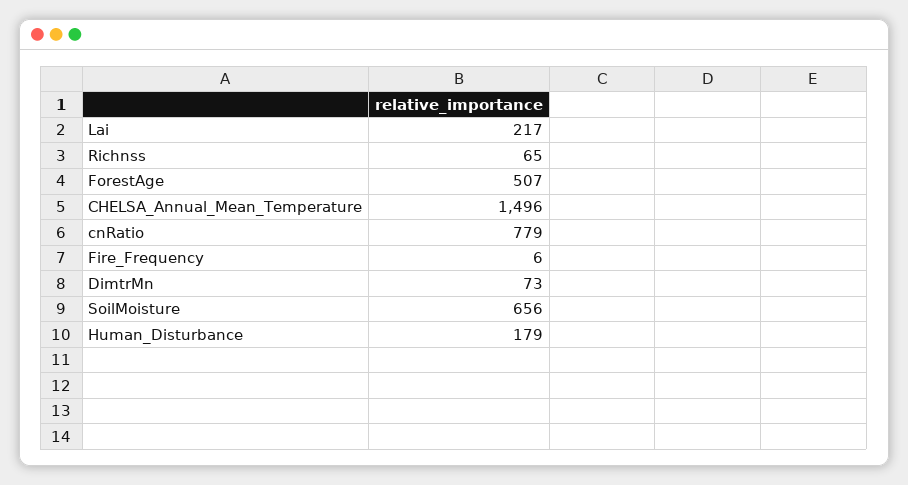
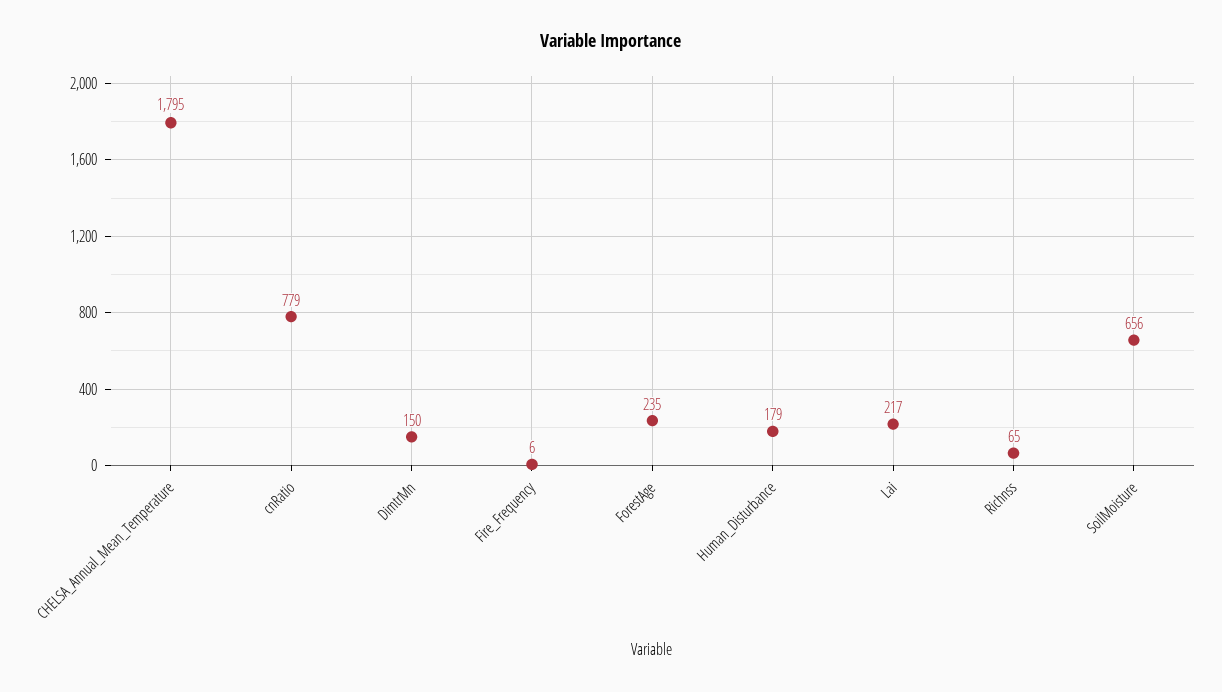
ForestAge: 507 -> 235
CHELSA_Annual_Mean_Temperature: 1496 -> 1795
DimtrMn: 73 -> 150

